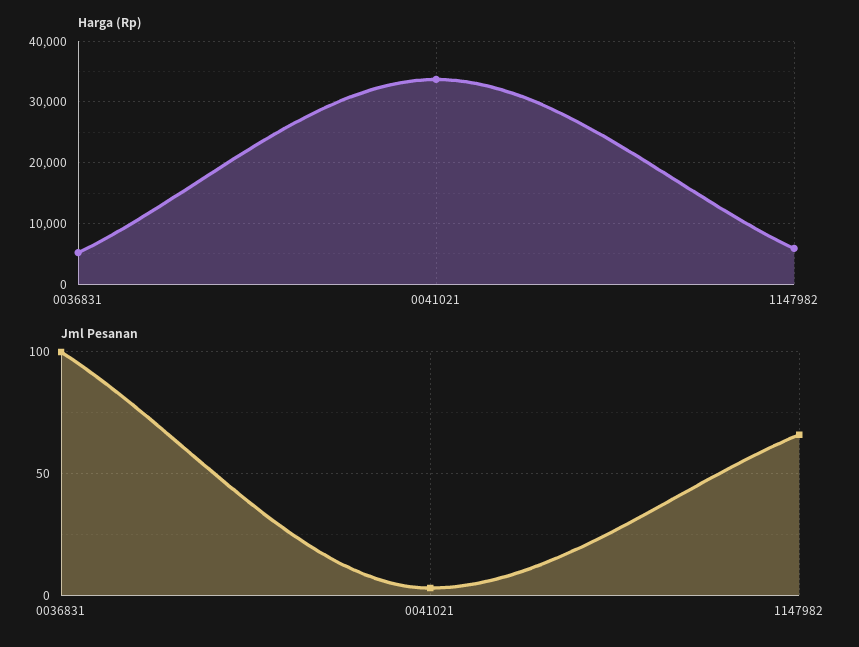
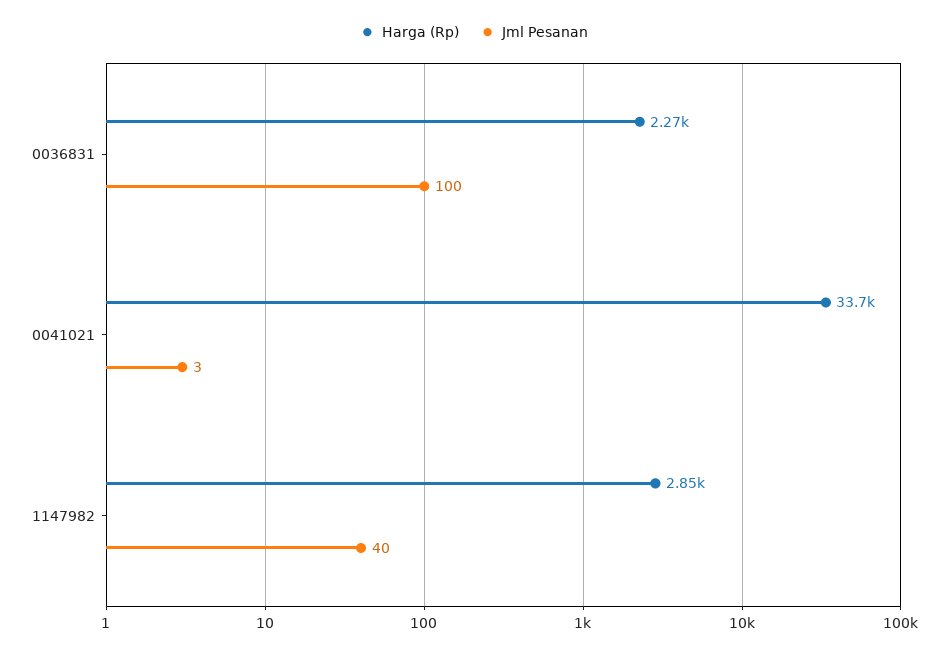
Harga (Rp), 0036831: 5000 -> 2270
Harga (Rp), 1147982: 6000 -> 2850
Jml Pesanan, 1147982: 65 -> 40

